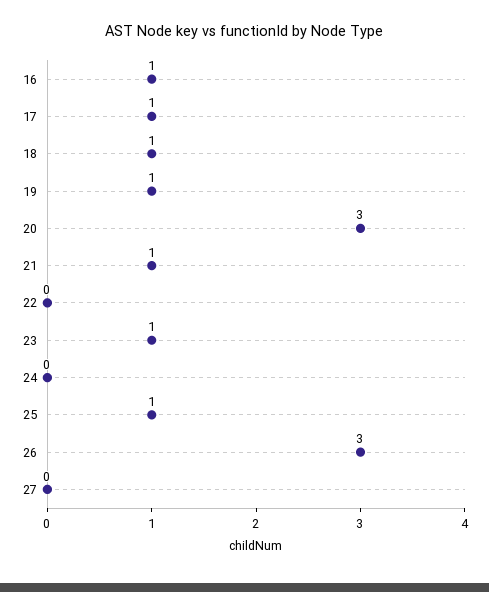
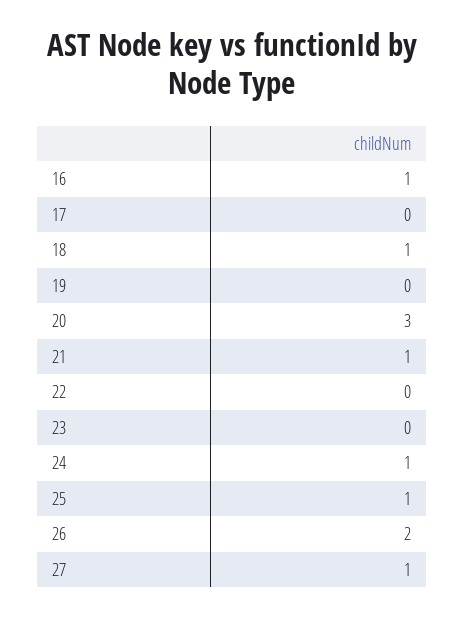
17: 1 -> 0
19: 1 -> 0
23: 1 -> 0
24: 0 -> 1
26: 3 -> 2
27: 0 -> 1

